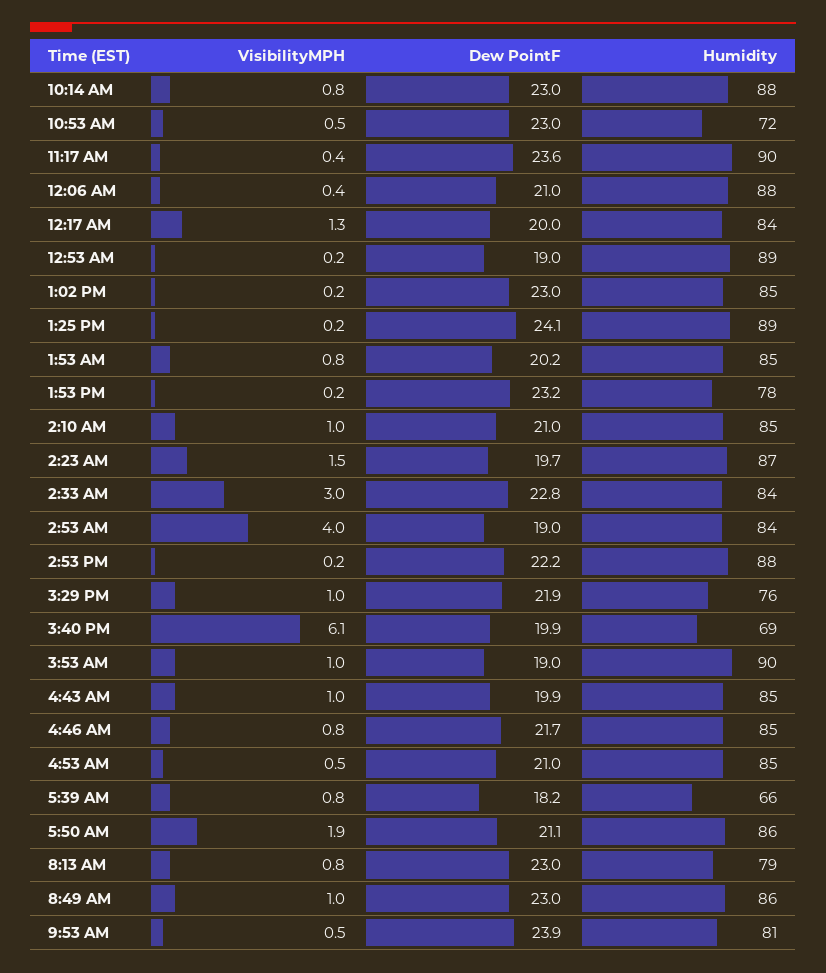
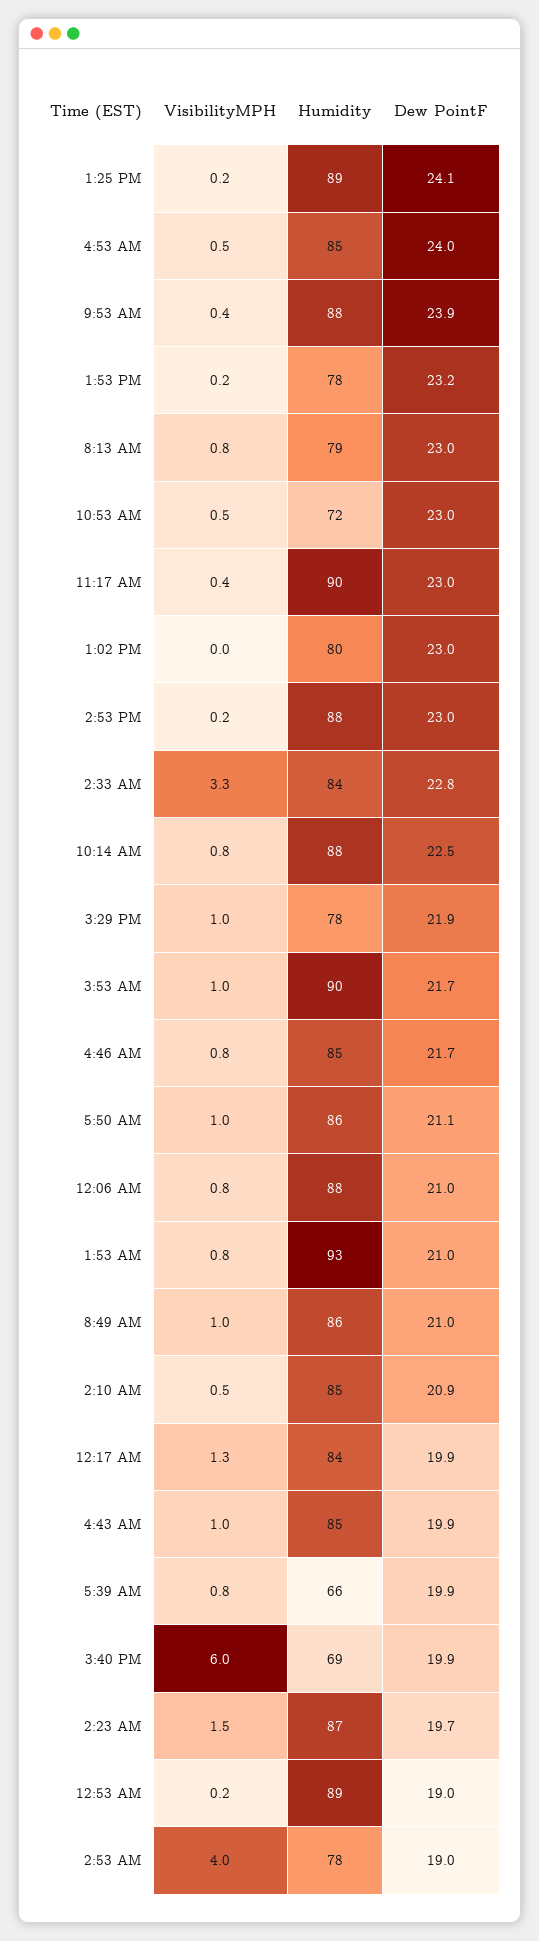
Dew PointF, 10:14 AM: 23 -> 22.5
Dew PointF, 11:17 AM: 23.6 -> 23
VisibilityMPH, 12:06 AM: 0.4 -> 0.8
Dew PointF, 12:17 AM: 20 -> 19.9
VisibilityMPH, 1:02 PM: 0.2 -> 0
Humidity, 1:02 PM: 85 -> 80
Dew PointF, 1:53 AM: 20.2 -> 21
Humidity, 1:53 AM: 85 -> 93
VisibilityMPH, 2:10 AM: 1 -> 0.5
Dew PointF, 2:10 AM: 21 -> 20.9
VisibilityMPH, 2:33 AM: 3 -> 3.3
Humidity, 2:53 AM: 84 -> 78
Dew PointF, 2:53 PM: 22.2 -> 23
Humidity, 3:29 PM: 76 -> 78
VisibilityMPH, 3:40 PM: 6.1 -> 6
Dew PointF, 3:53 AM: 19 -> 21.7
Dew PointF, 4:53 AM: 21 -> 24
Dew PointF, 5:39 AM: 18.2 -> 19.9
VisibilityMPH, 5:50 AM: 1.9 -> 1
Dew PointF, 8:49 AM: 23 -> 21
VisibilityMPH, 9:53 AM: 0.5 -> 0.4
Humidity, 9:53 AM: 81 -> 88

